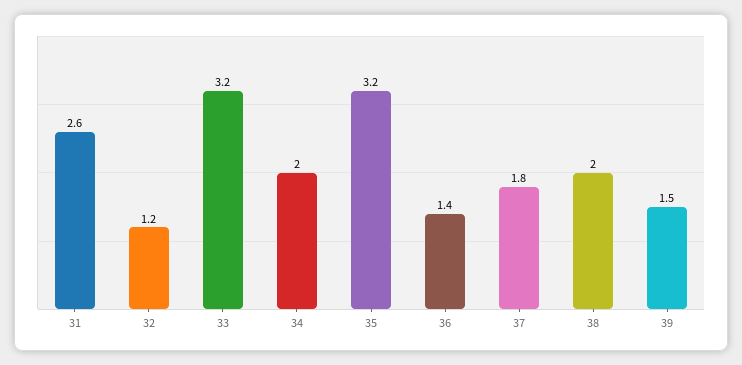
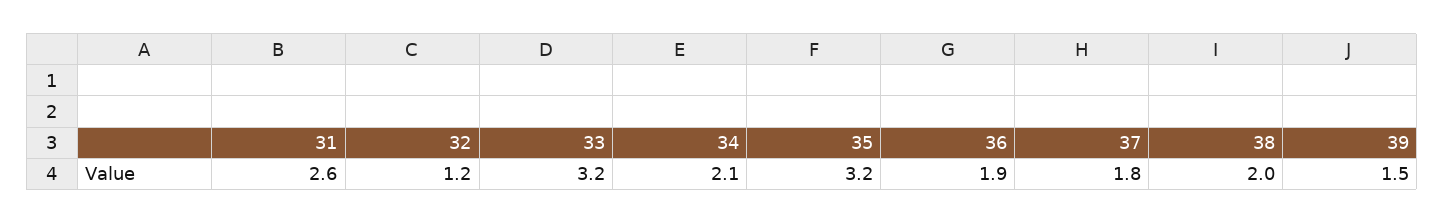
34: 2 -> 2.1
36: 1.4 -> 1.9

